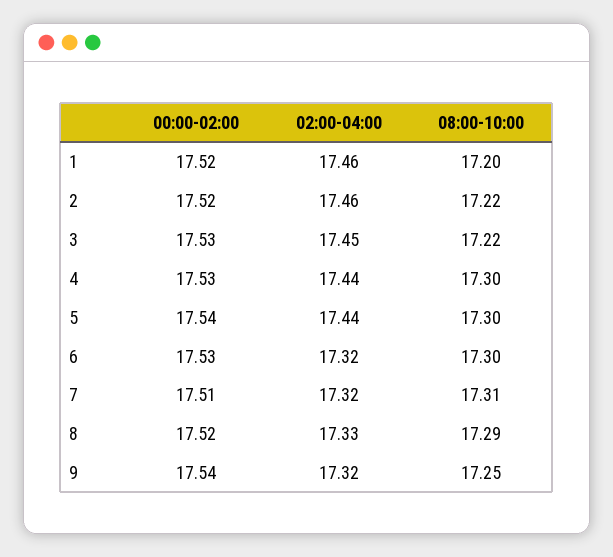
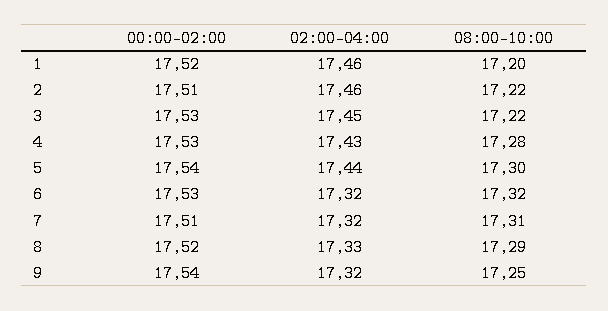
00:00-02:00, 2: 17.52 -> 17.51
02:00-04:00, 4: 17.44 -> 17.43
08:00-10:00, 4: 17.3 -> 17.28
08:00-10:00, 6: 17.3 -> 17.32

